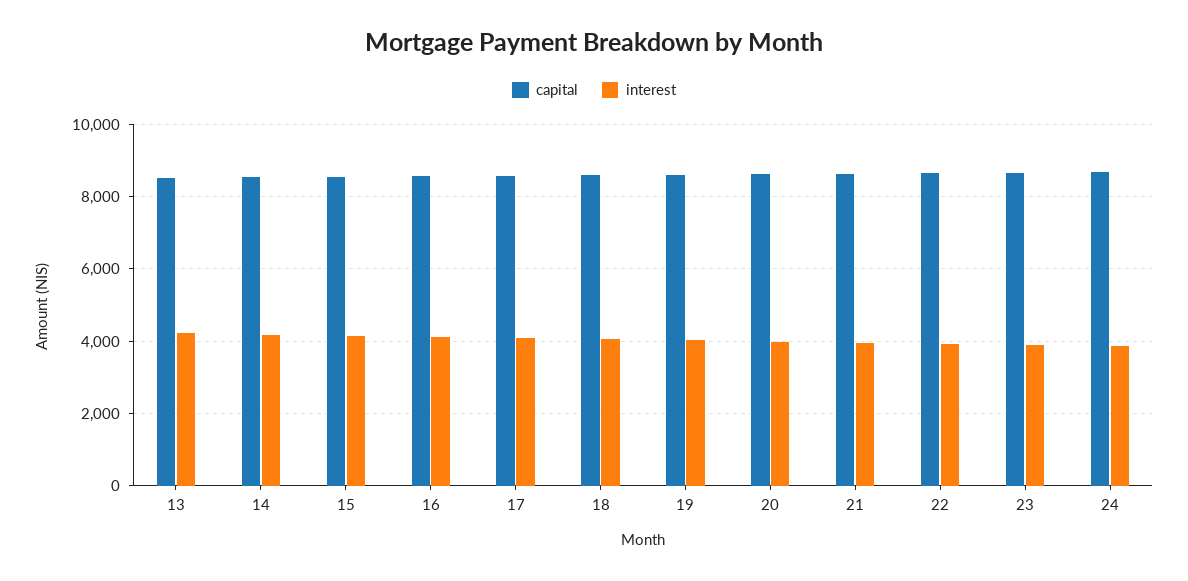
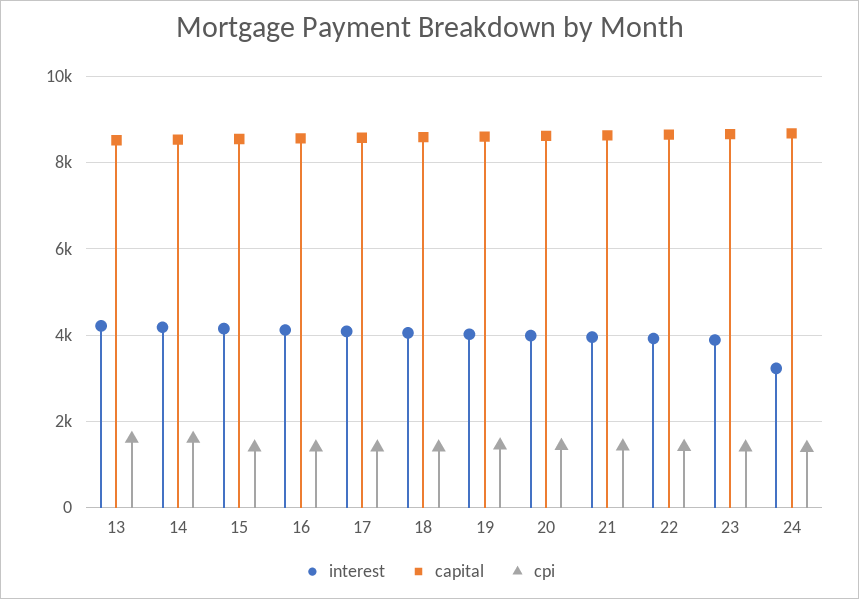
interest, 24: 3800 -> 3200
cpi, 13: none -> 1600
cpi, 14: none -> 1600
cpi, 15: none -> 1400
cpi, 16: none -> 1400
cpi, 17: none -> 1400
cpi, 18: none -> 1400
cpi, 19: none -> 1400
cpi, 20: none -> 1400
cpi, 21: none -> 1400
cpi, 22: none -> 1400
cpi, 23: none -> 1400
cpi, 24: none -> 1400

